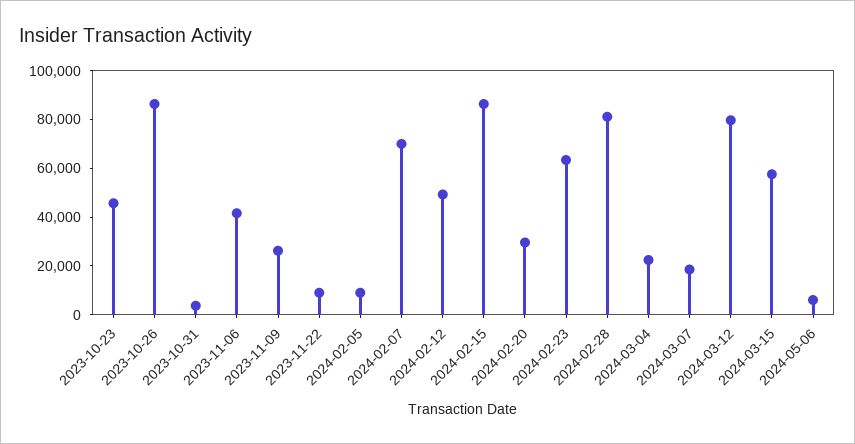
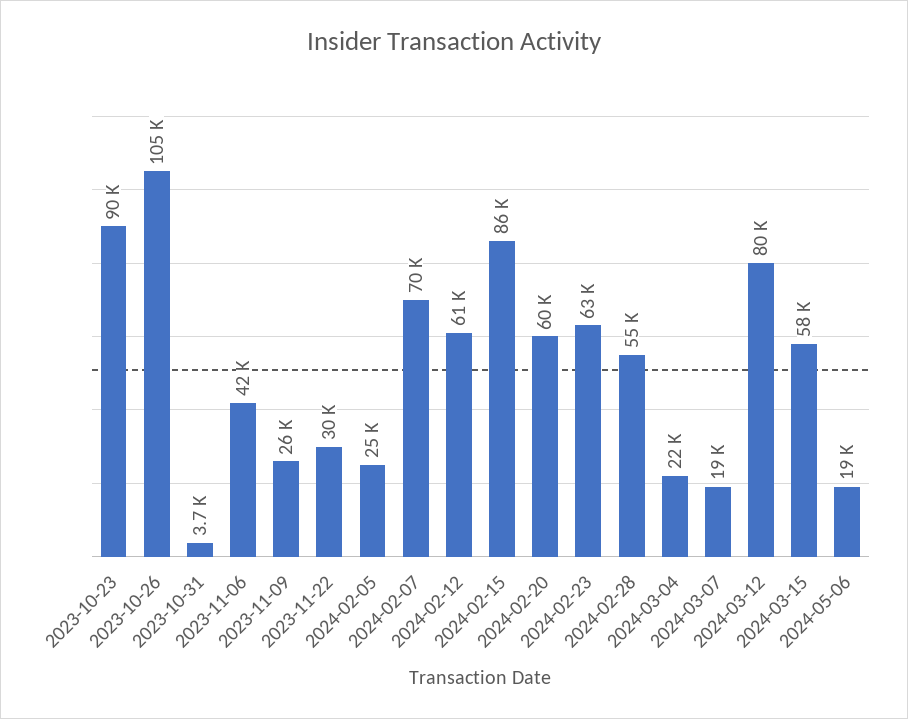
2023-10-23: 45000 -> 90000
2023-10-26: 85000 -> 105000
2023-11-22: 10000 -> 30000
2024-02-05: 10000 -> 25000
2024-02-12: 50000 -> 61000
2024-02-20: 30000 -> 60000
2024-02-28: 80000 -> 55000
2024-05-06: 5000 -> 19000

